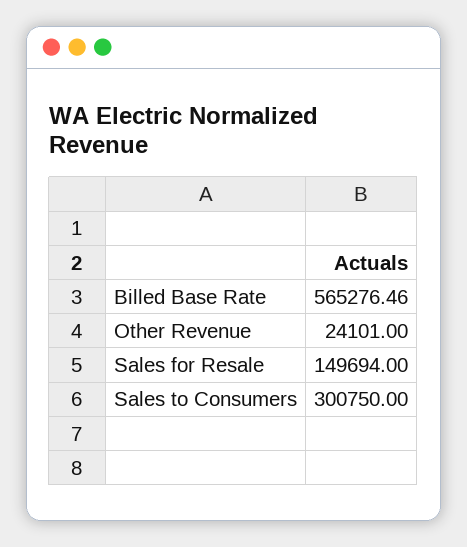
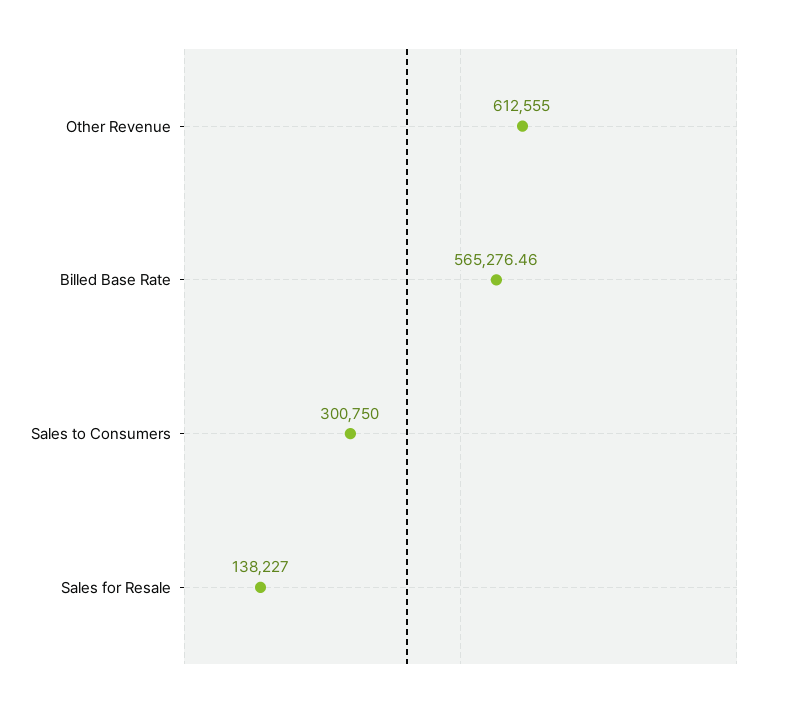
Other Revenue: 24101 -> 612555
Sales for Resale: 149694 -> 138227

